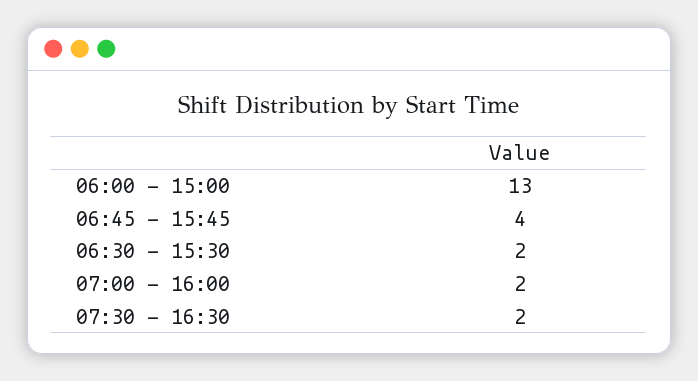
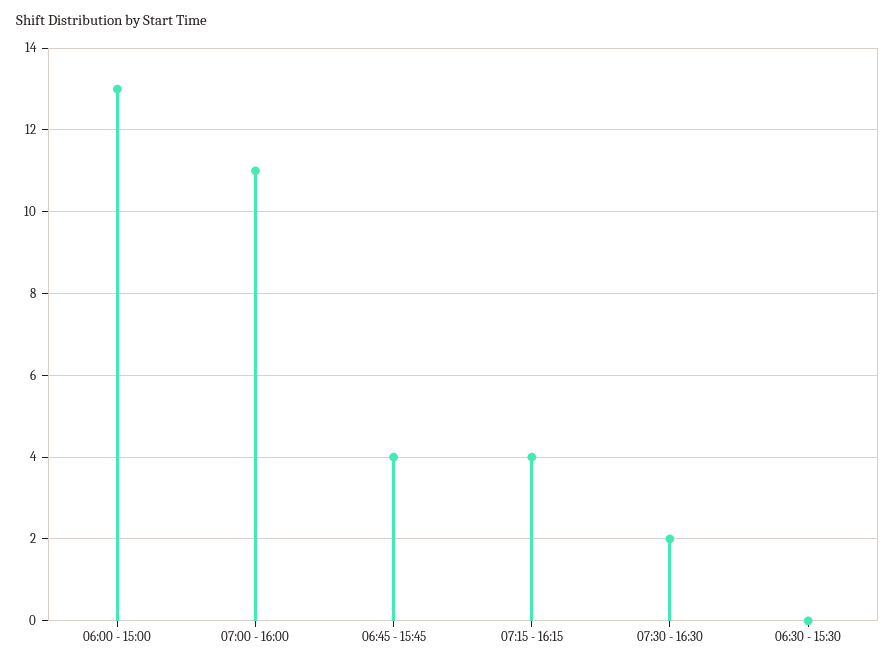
06:30 - 15:30: 2 -> 0
07:00 - 16:00: 2 -> 11
07:15 - 16:15: none -> 4

